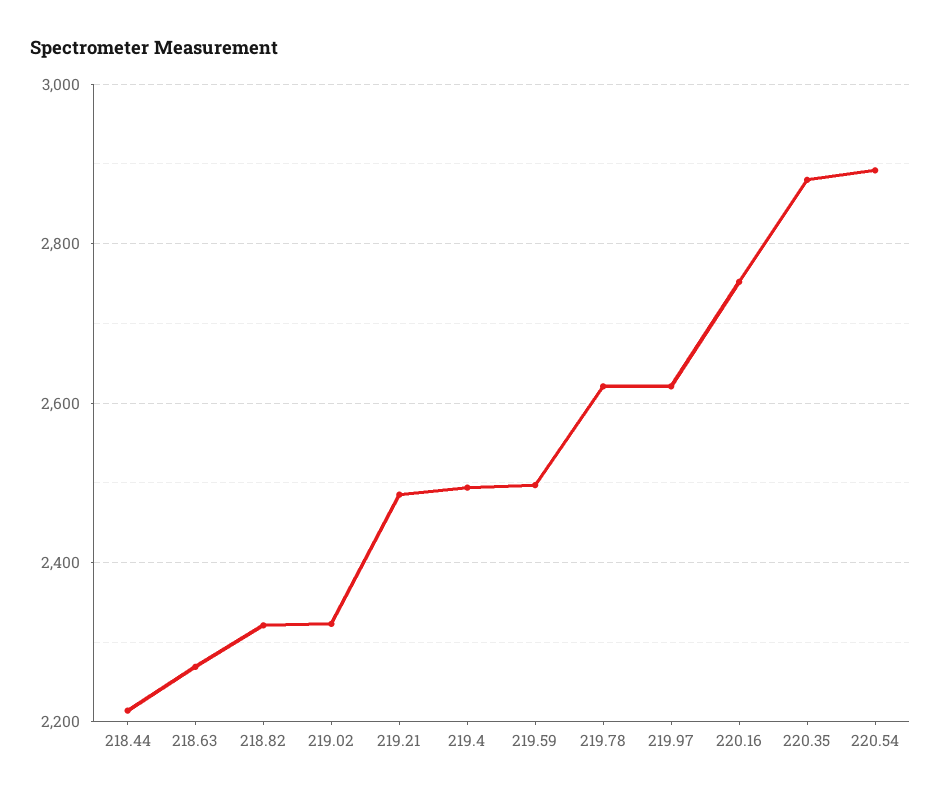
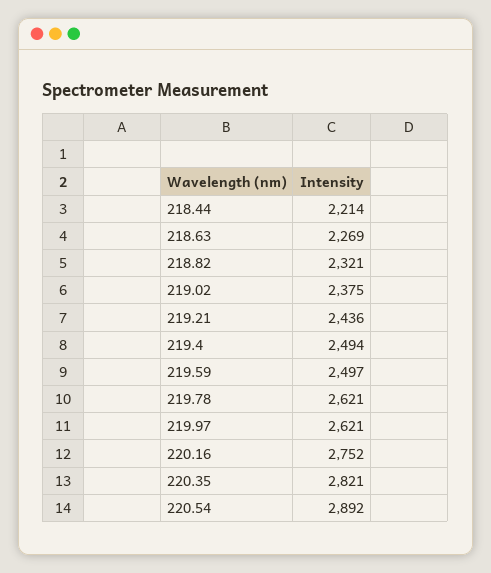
219.02: 2320 -> 2375
219.21: 2480 -> 2436
220.35: 2880 -> 2821

